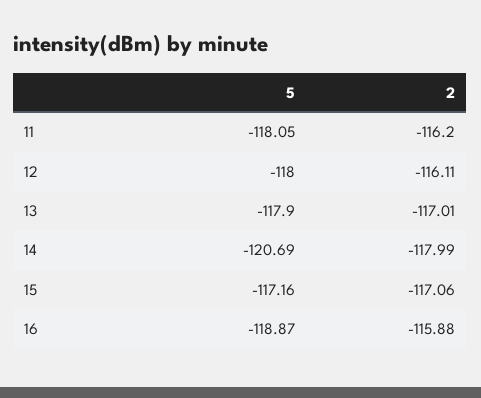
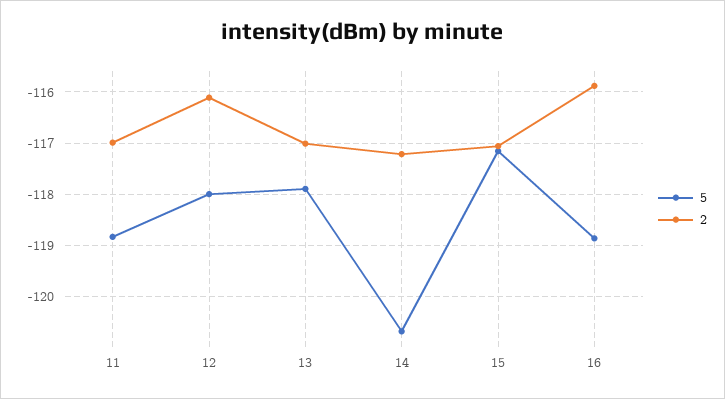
5, 11: -118.05 -> -118.8
2, 11: -116.2 -> -117
2, 14: -117.99 -> -117.2

